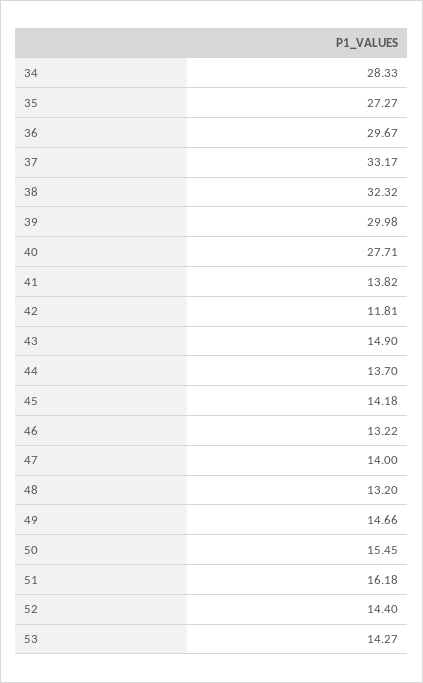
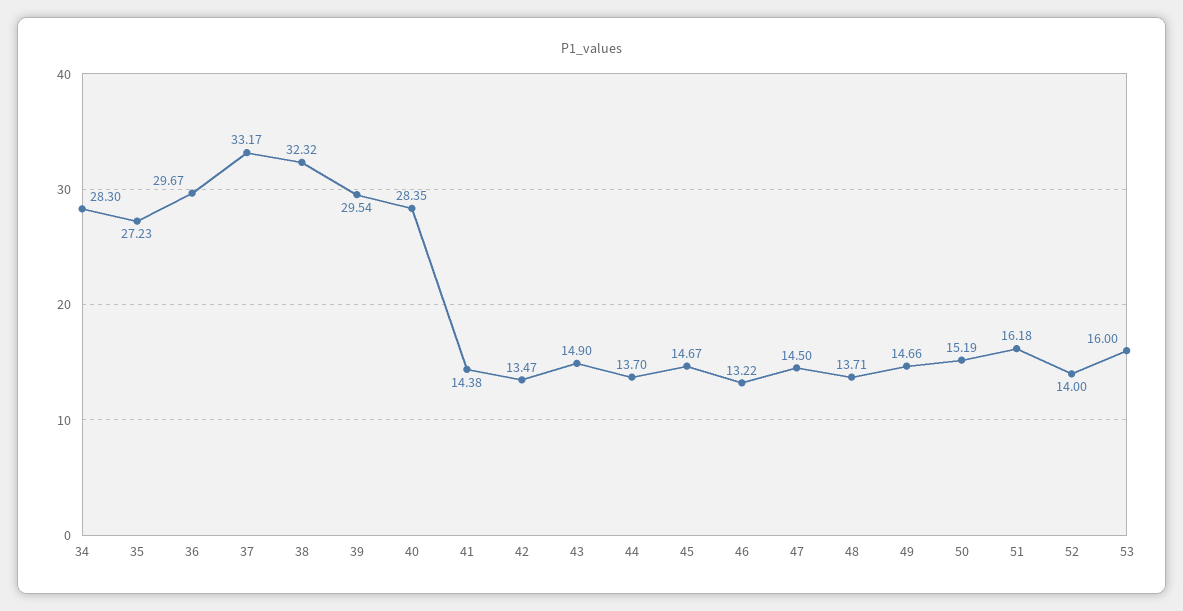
34: 28.33 -> 28.3
35: 27.27 -> 27.23
39: 29.98 -> 29.54
40: 27.71 -> 28.35
41: 13.82 -> 14.38
42: 11.81 -> 13.47
45: 14.18 -> 14.67
47: 14 -> 14.5
48: 13.2 -> 13.71
50: 15.45 -> 15.19
52: 14.4 -> 14
53: 14.27 -> 16

